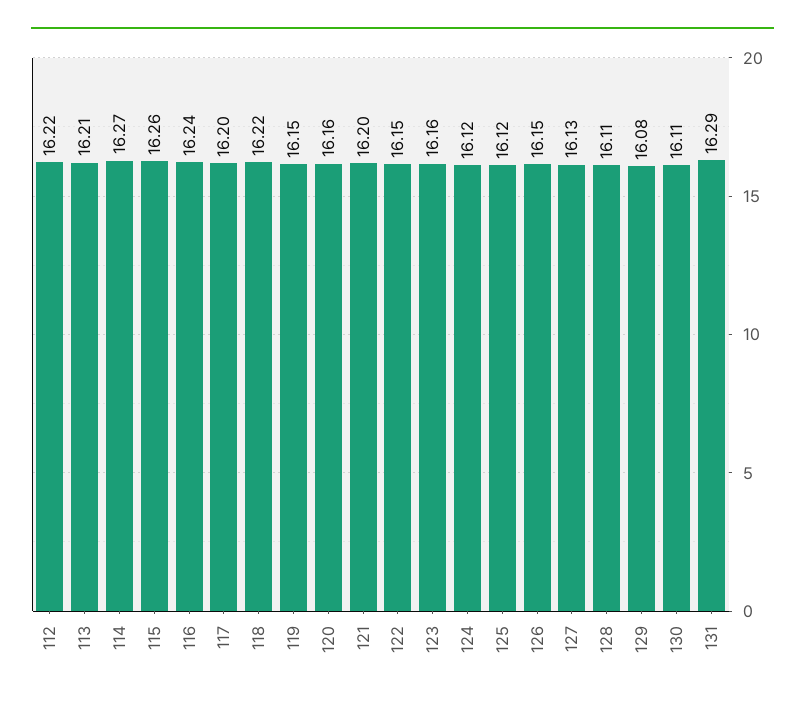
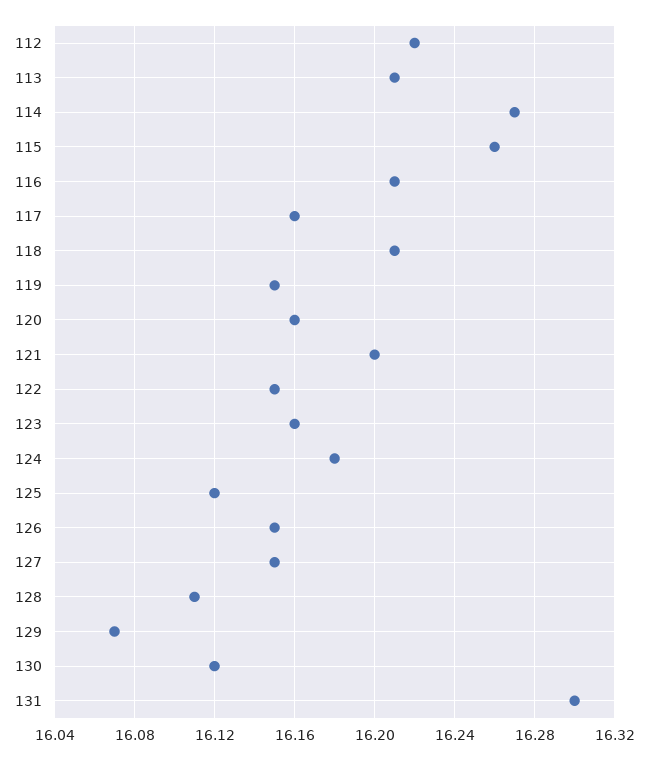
116: 16.24 -> 16.21
117: 16.2 -> 16.16
118: 16.22 -> 16.21
124: 16.12 -> 16.18
127: 16.13 -> 16.15
129: 16.08 -> 16.07
130: 16.11 -> 16.12
131: 16.29 -> 16.3

